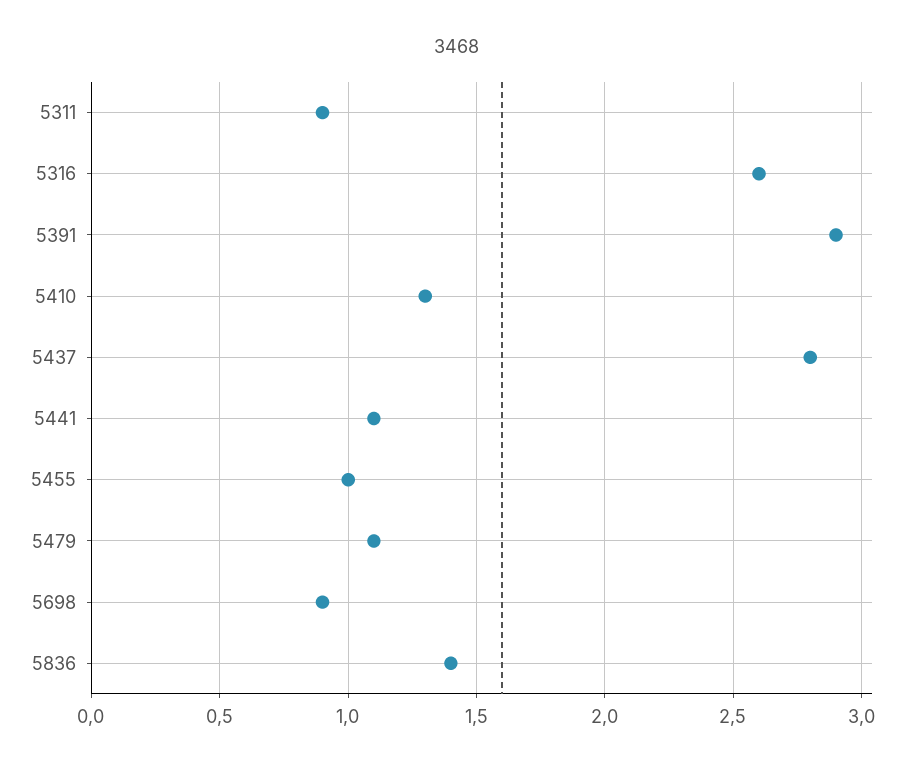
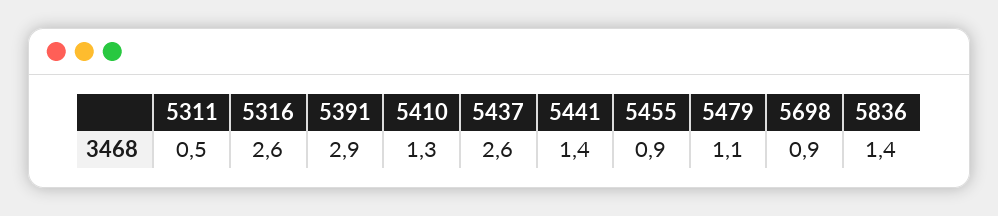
5311: 0.9 -> 0.5
5437: 2.8 -> 2.6
5441: 1.1 -> 1.4
5455: 1 -> 0.9

